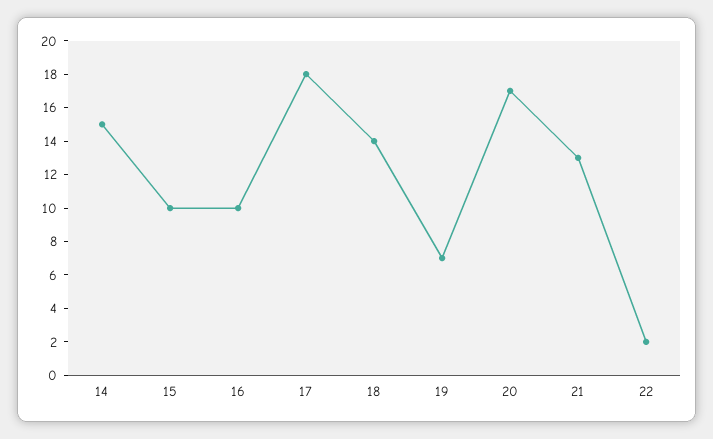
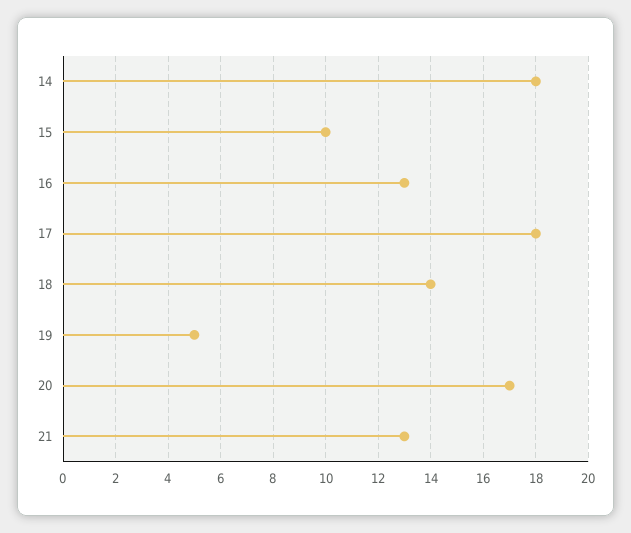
14: 15 -> 18
16: 10 -> 13
19: 7 -> 5
22: 2 -> none

